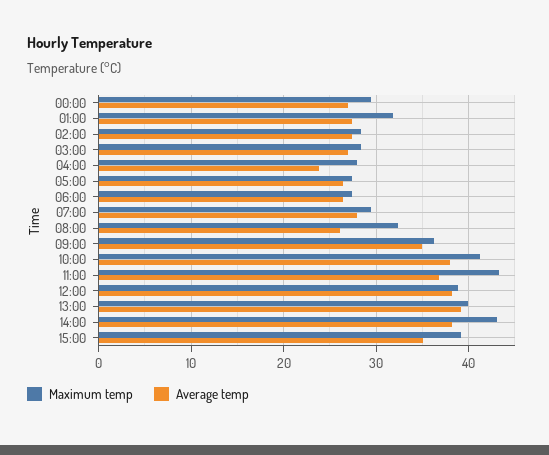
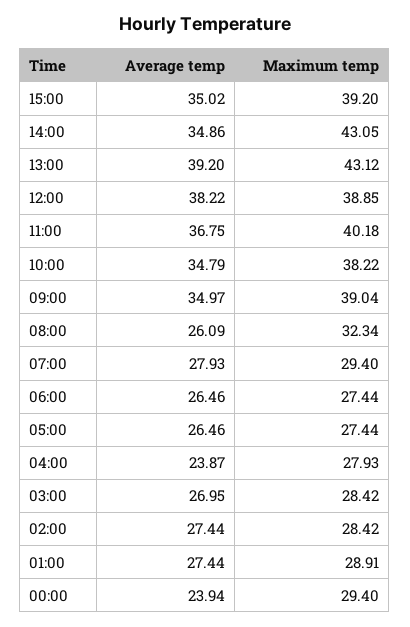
Average temp, 00:00: 27 -> 23.94
Maximum temp, 01:00: 32 -> 28.91
Maximum temp, 09:00: 36 -> 39.04
Maximum temp, 10:00: 41 -> 38.22
Average temp, 10:00: 38 -> 34.79
Maximum temp, 11:00: 43 -> 40.18
Maximum temp, 13:00: 40 -> 43.12
Average temp, 14:00: 38 -> 34.86

